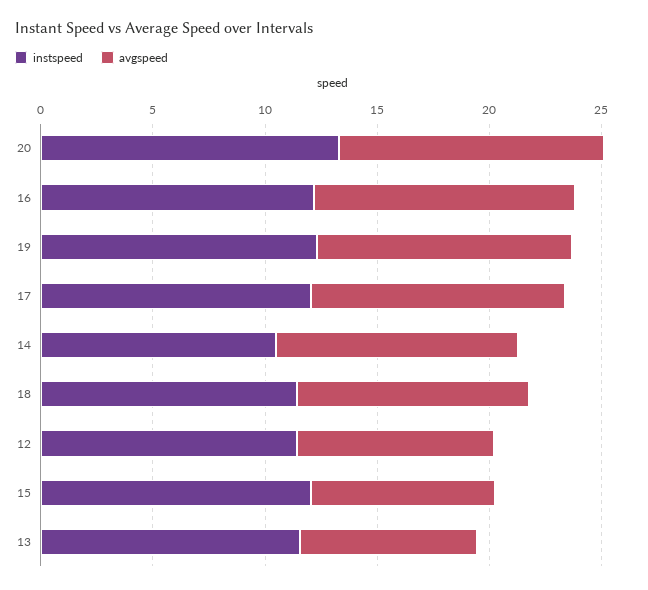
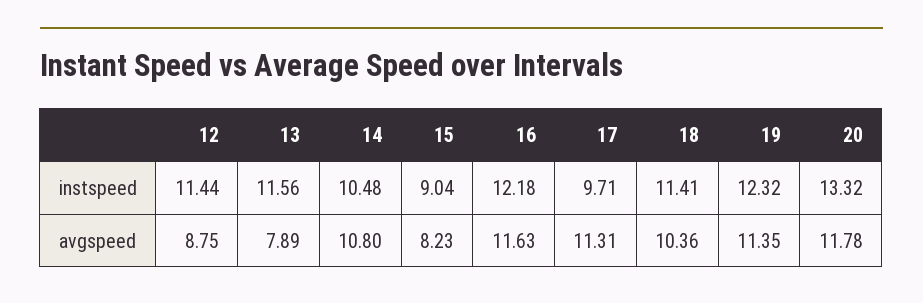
instspeed, 17: 12 -> 9.71
instspeed, 15: 12 -> 9.04

